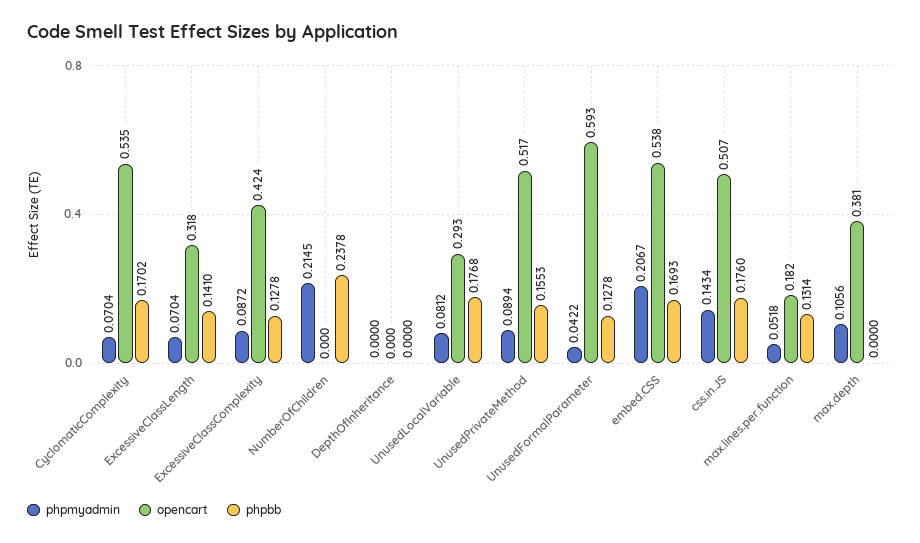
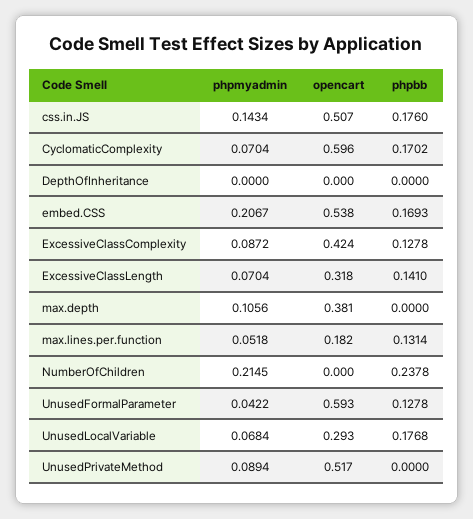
opencart, CyclomaticComplexity: 0.535 -> 0.596
phpmyadmin, UnusedLocalVariable: 0.0812 -> 0.0684
phpbb, UnusedPrivateMethod: 0.1553 -> 0

